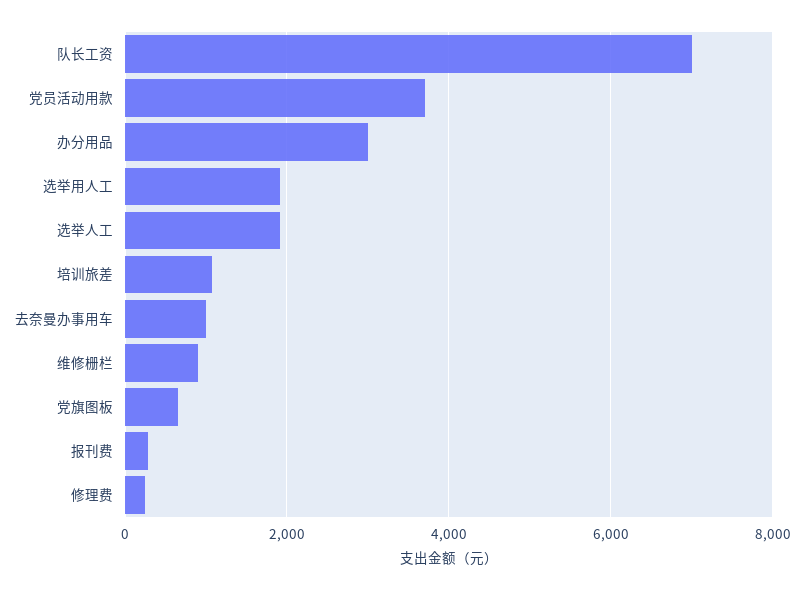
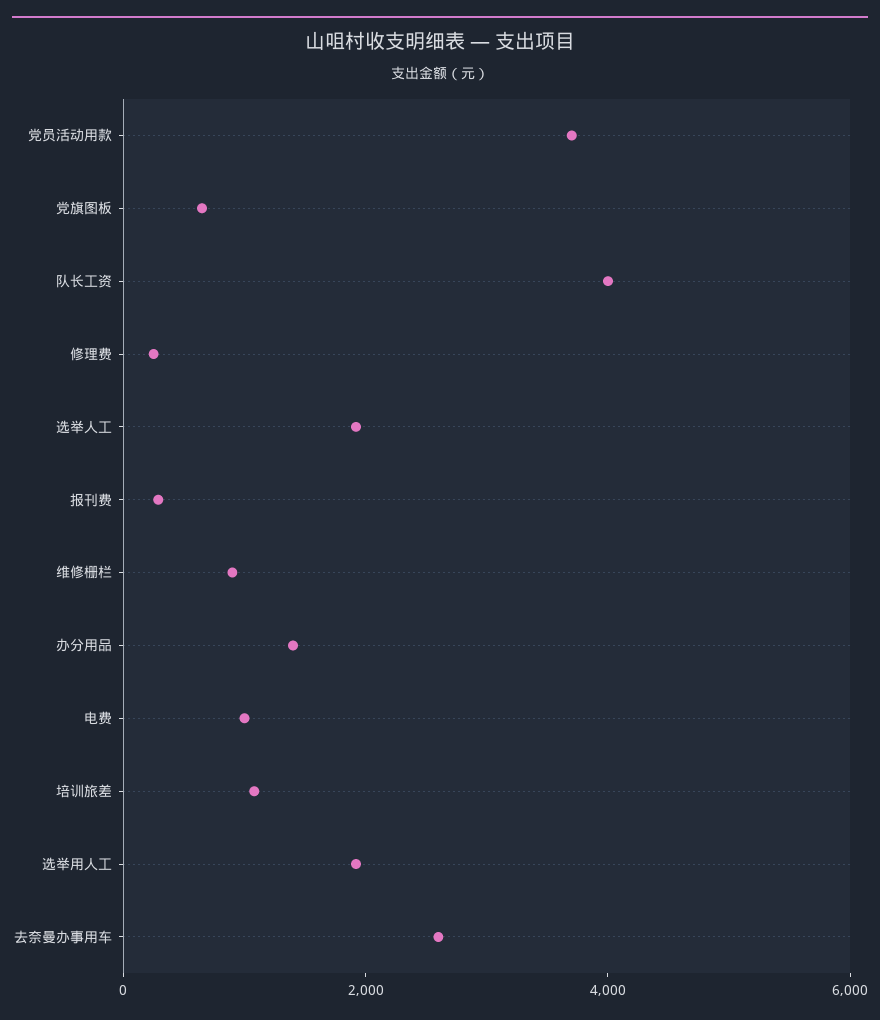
队长工资: 7000 -> 4000
办分用品: 3000 -> 1500
去奈曼办事用车: 1000 -> 2500
电费: none -> 1000

